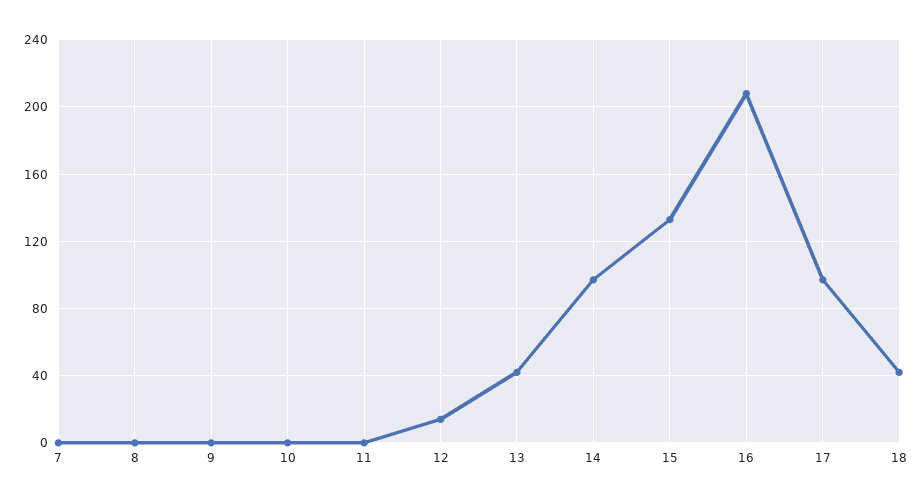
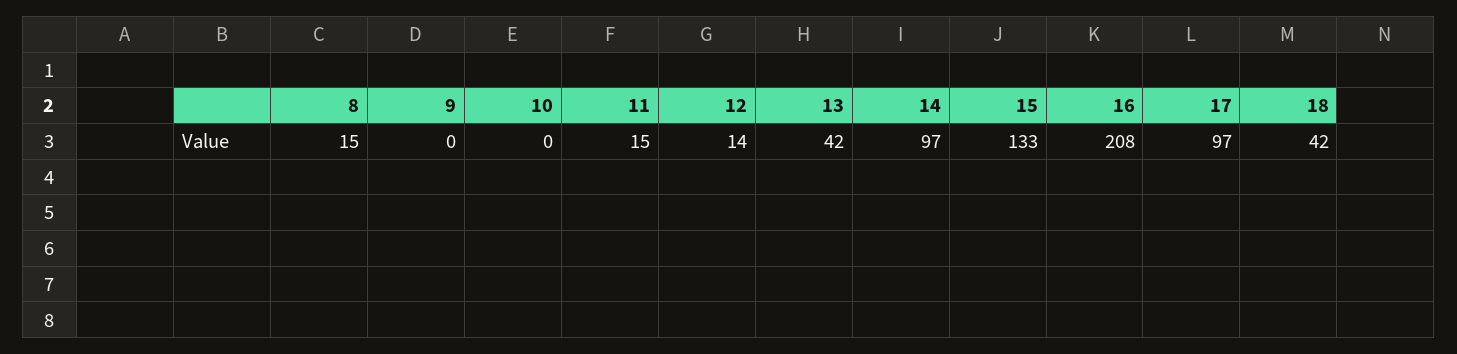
7: 0 -> none
8: 0 -> 15
11: 0 -> 15

